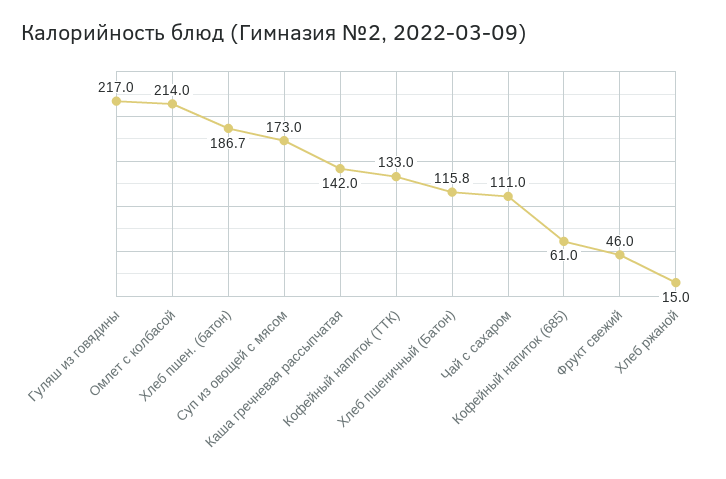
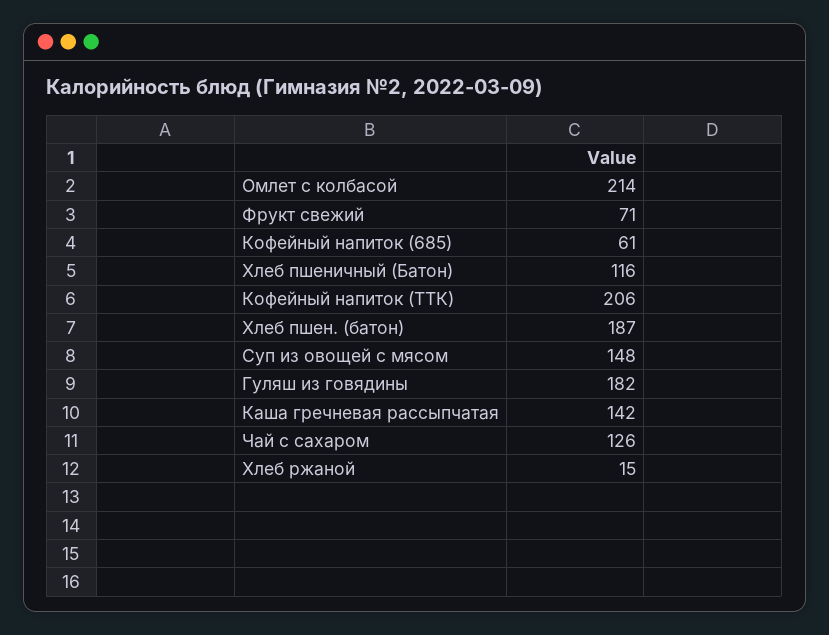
Гуляш из говядины: 217 -> 182
Суп из овощей с мясом: 173 -> 148
Кофейный напиток (ТТК): 133 -> 206
Чай с сахаром: 111 -> 126
Фрукт свежий: 46 -> 71

